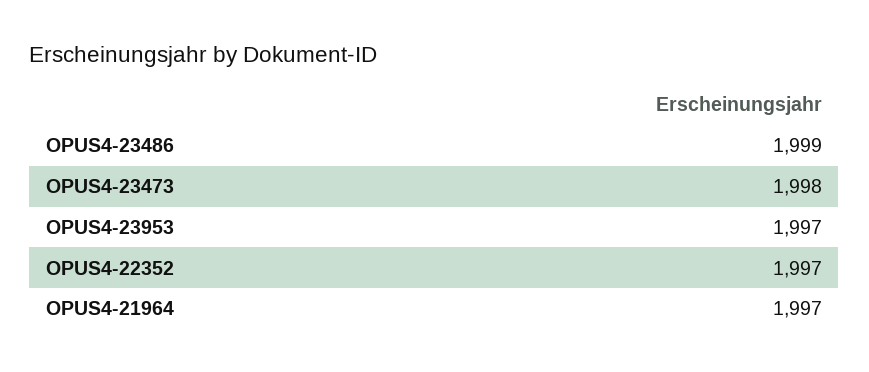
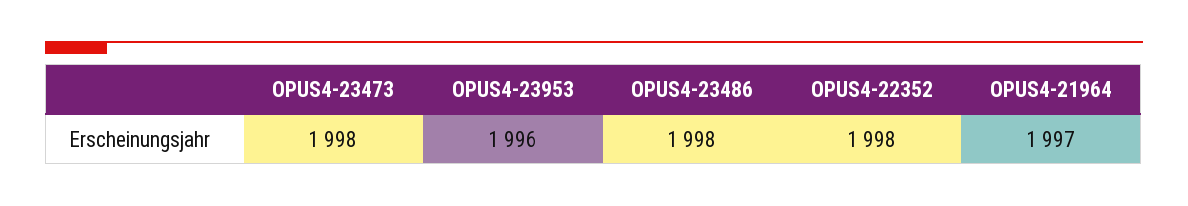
OPUS4-23486: 1999 -> 1998
OPUS4-23953: 1997 -> 1996
OPUS4-22352: 1997 -> 1998

